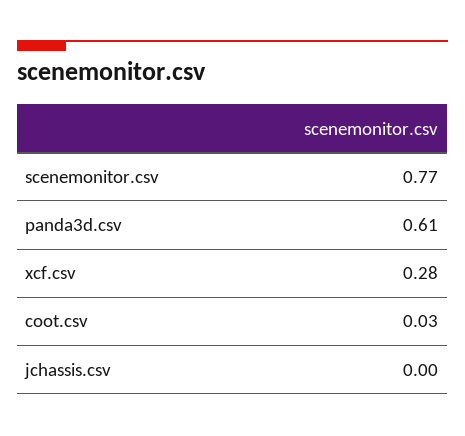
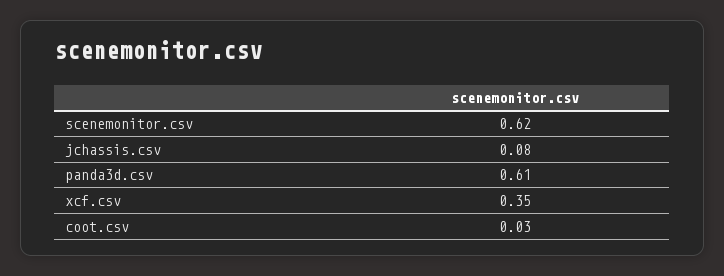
scenemonitor.csv: 0.77 -> 0.62
xcf.csv: 0.28 -> 0.35
jchassis.csv: 0 -> 0.08

